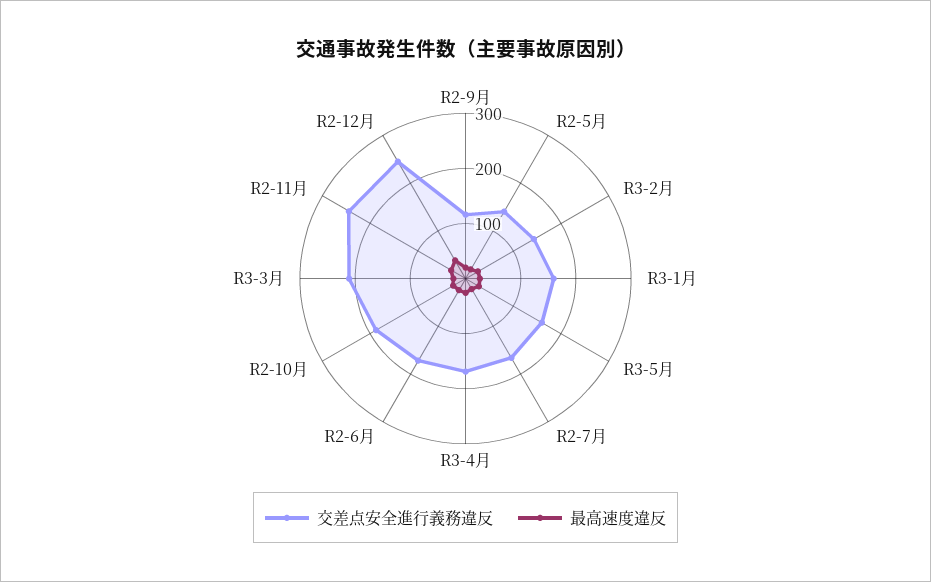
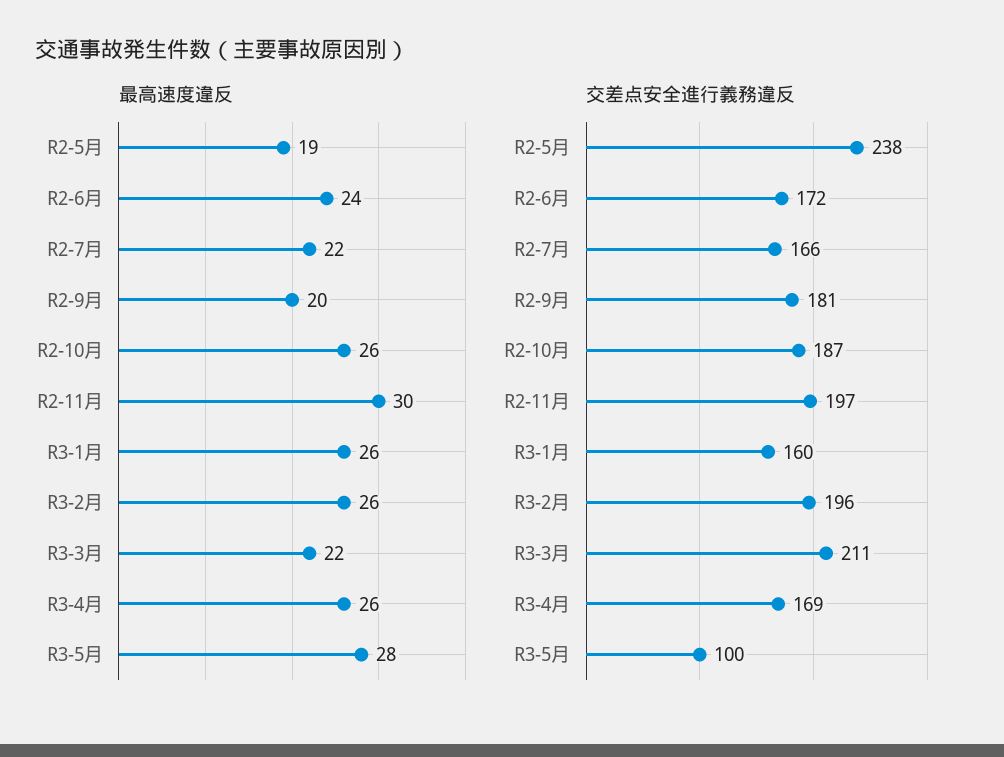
交差点安全進行義務違反, R2-9月: 120 -> 181
交差点安全進行義務違反, R2-5月: 140 -> 238
交差点安全進行義務違反, R3-2月: 140 -> 196
交差点安全進行義務違反, R3-5月: 160 -> 100
交差点安全進行義務違反, R2-11月: 240 -> 197
交差点安全進行義務違反, R2-12月: 240 -> none
最高速度違反, R2-12月: 40 -> none

